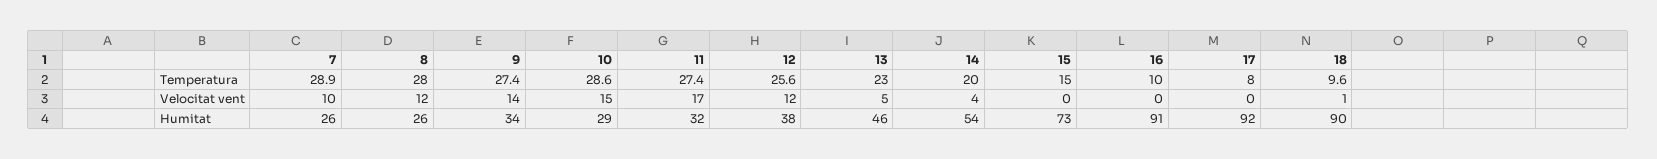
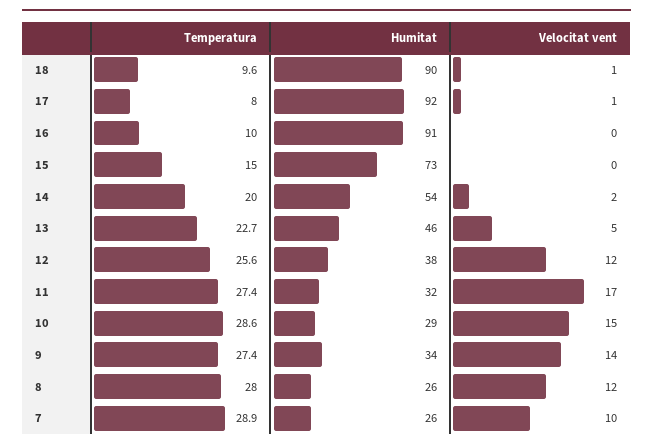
13, Temperatura: 23 -> 22.7
14, Velocitat vent: 4 -> 2
17, Velocitat vent: 0 -> 1

